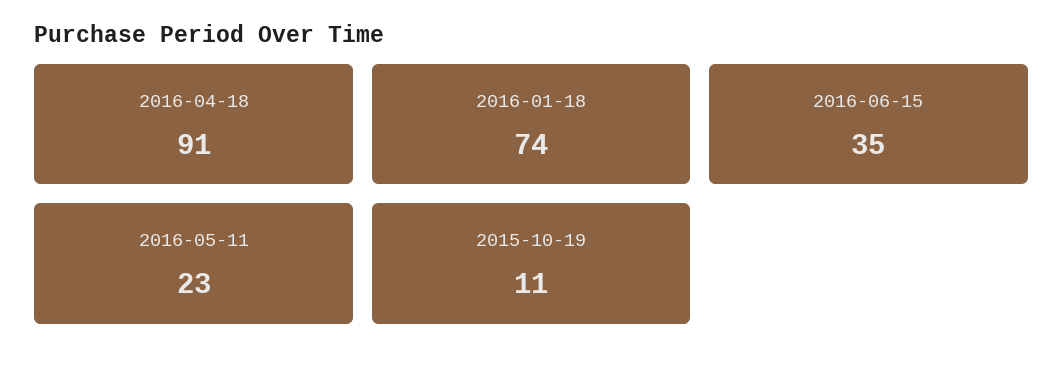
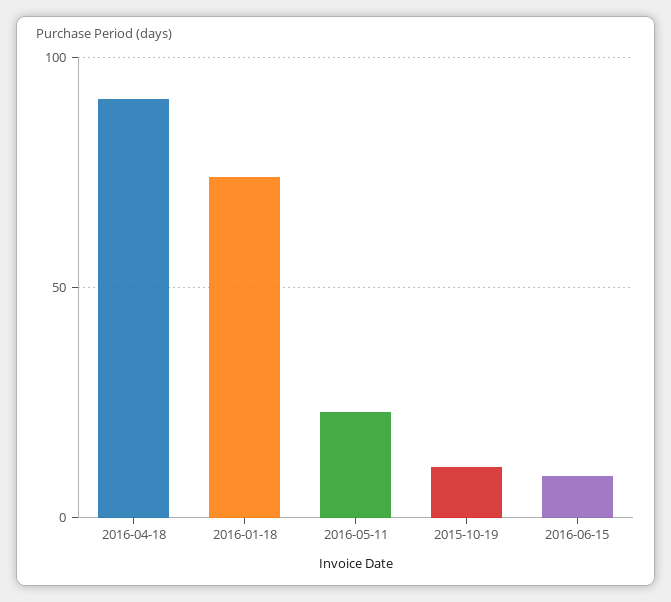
2016-06-15: 35 -> 10

